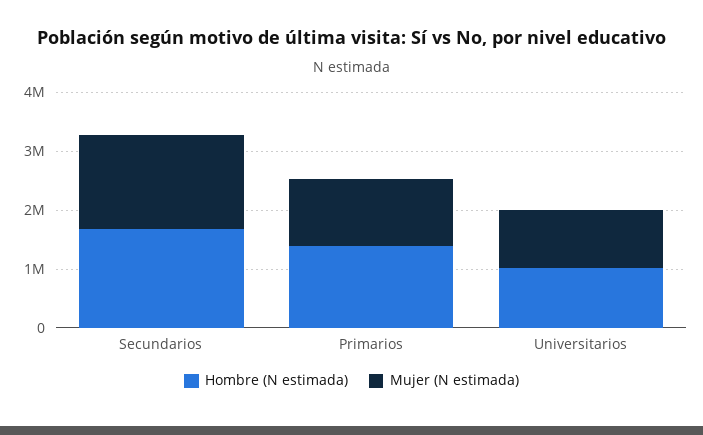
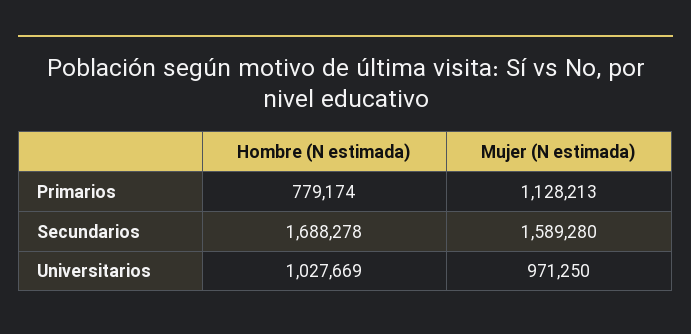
Hombre (N estimada), Primarios: 1400000 -> 779174

